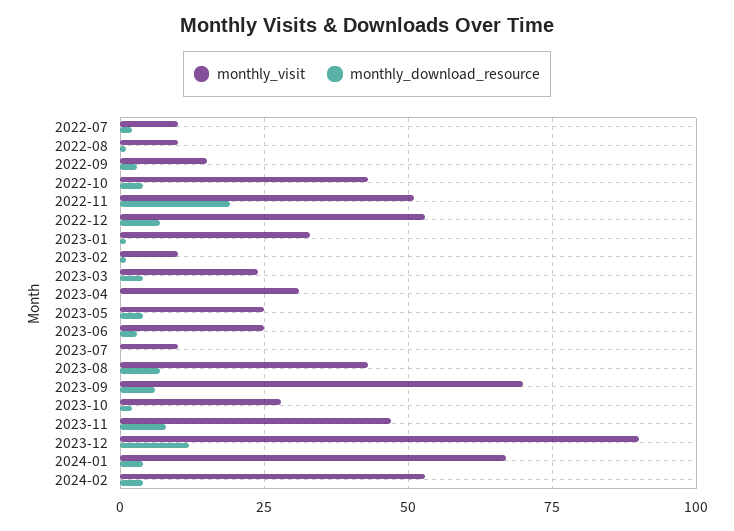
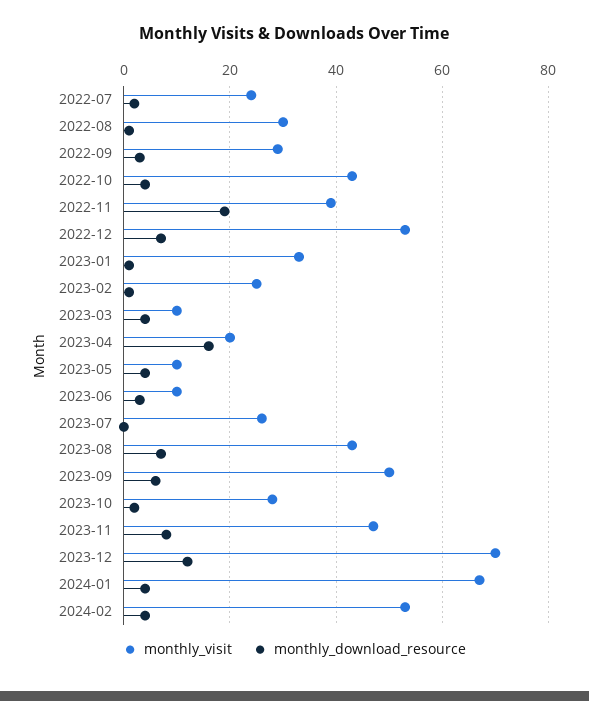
monthly_visit, 2022-07: 10 -> 25
monthly_visit, 2022-08: 10 -> 30
monthly_visit, 2022-09: 15 -> 30
monthly_visit, 2022-11: 50 -> 40
monthly_visit, 2023-02: 10 -> 25
monthly_visit, 2023-03: 25 -> 10
monthly_visit, 2023-04: 30 -> 20
monthly_download_resource, 2023-04: 0 -> 15
monthly_visit, 2023-05: 25 -> 10
monthly_visit, 2023-06: 25 -> 10
monthly_visit, 2023-07: 10 -> 25
monthly_visit, 2023-09: 70 -> 50
monthly_visit, 2023-12: 90 -> 70

